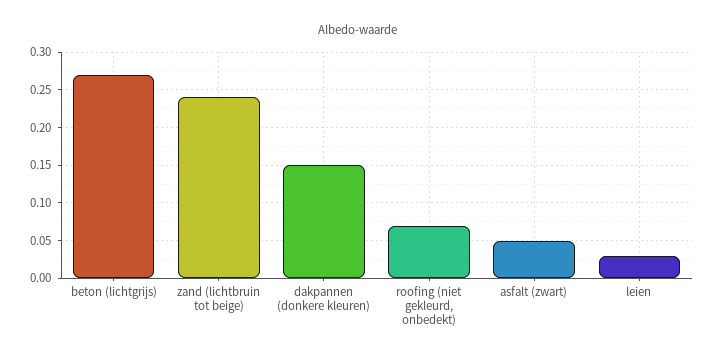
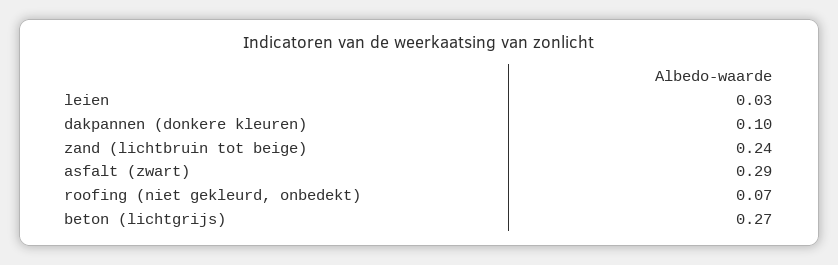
dakpannen (donkere kleuren): 0.15 -> 0.1
asfalt (zwart): 0.05 -> 0.29

